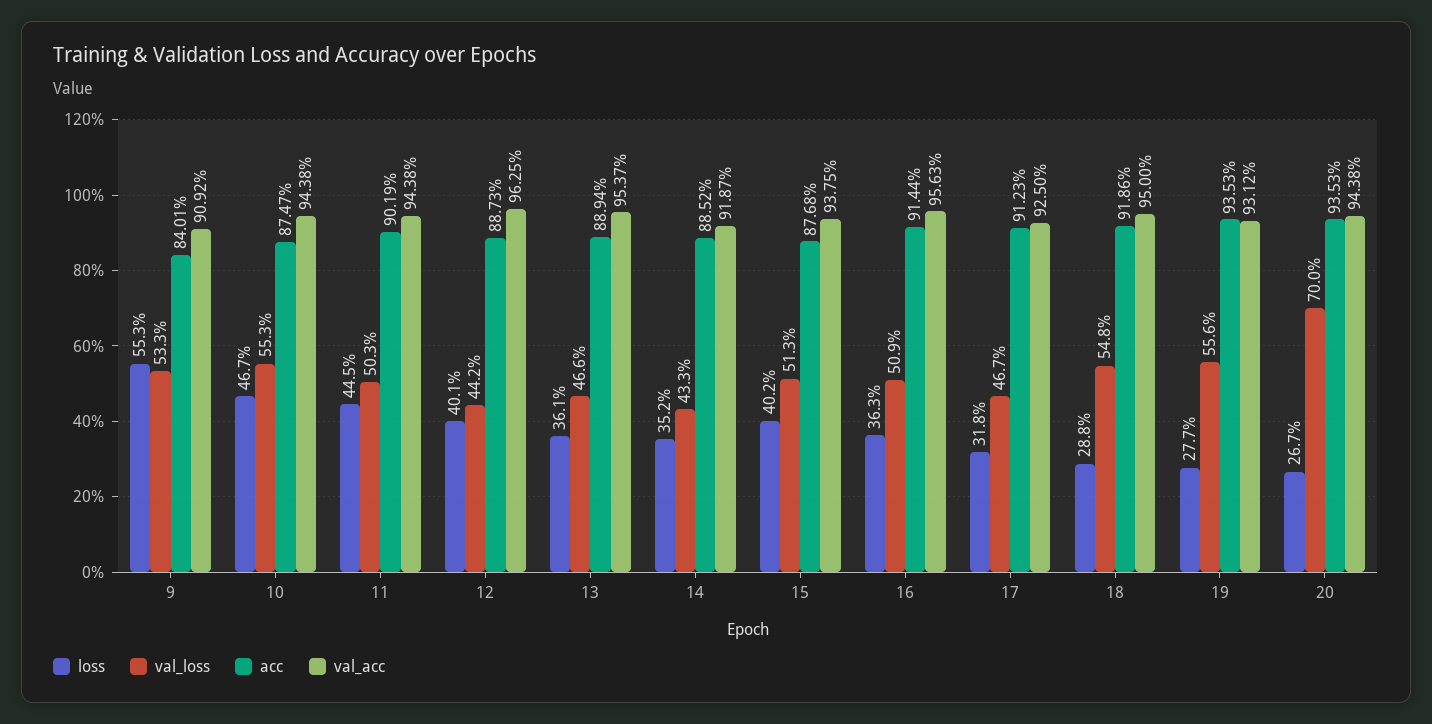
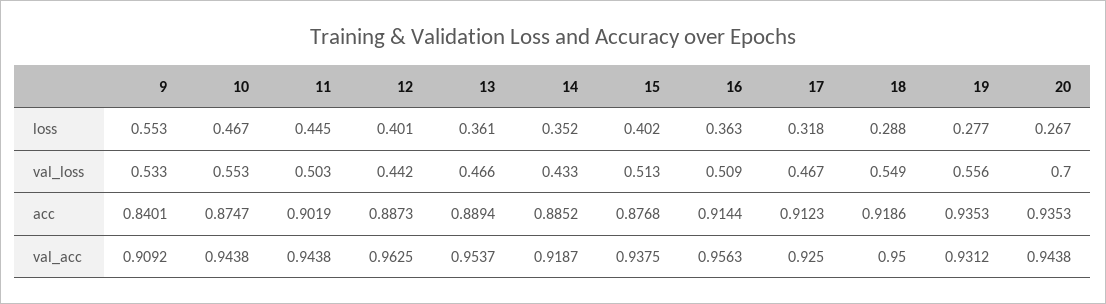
val_loss, 18: 0.548 -> 0.549

